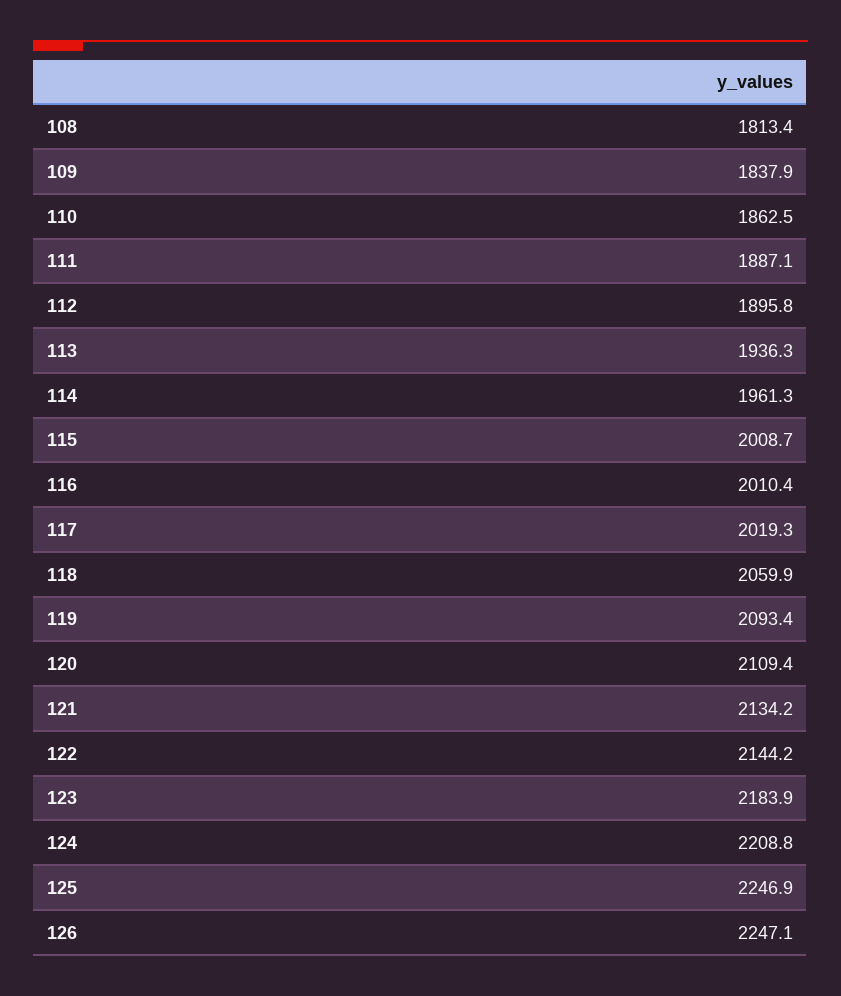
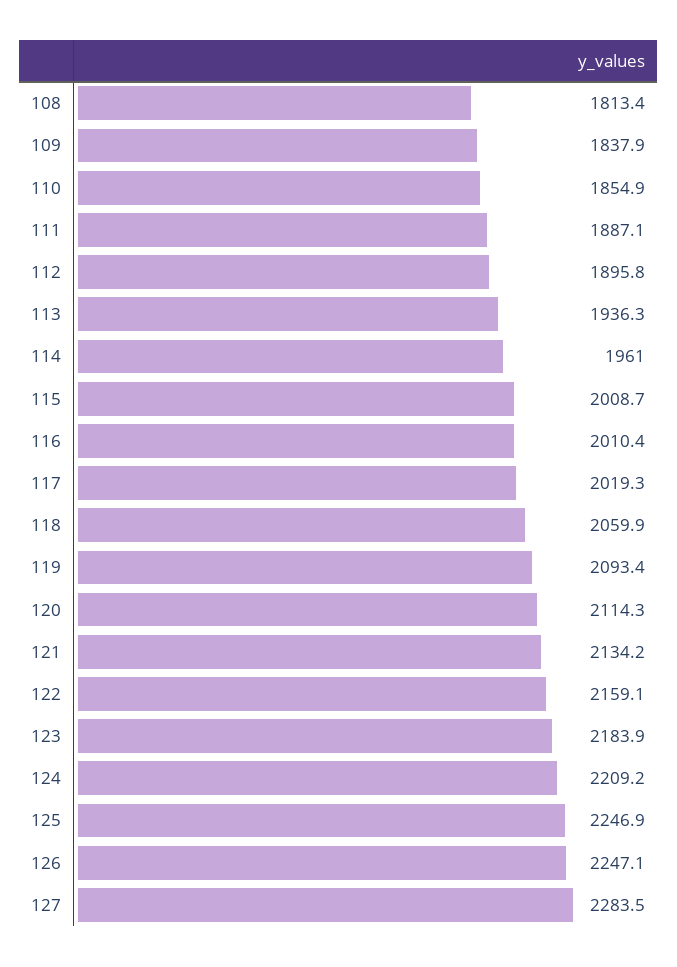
110: 1862.5 -> 1854.9
114: 1961.3 -> 1961
120: 2109.4 -> 2114.3
122: 2144.2 -> 2159.1
124: 2208.8 -> 2209.2
127: none -> 2283.5

